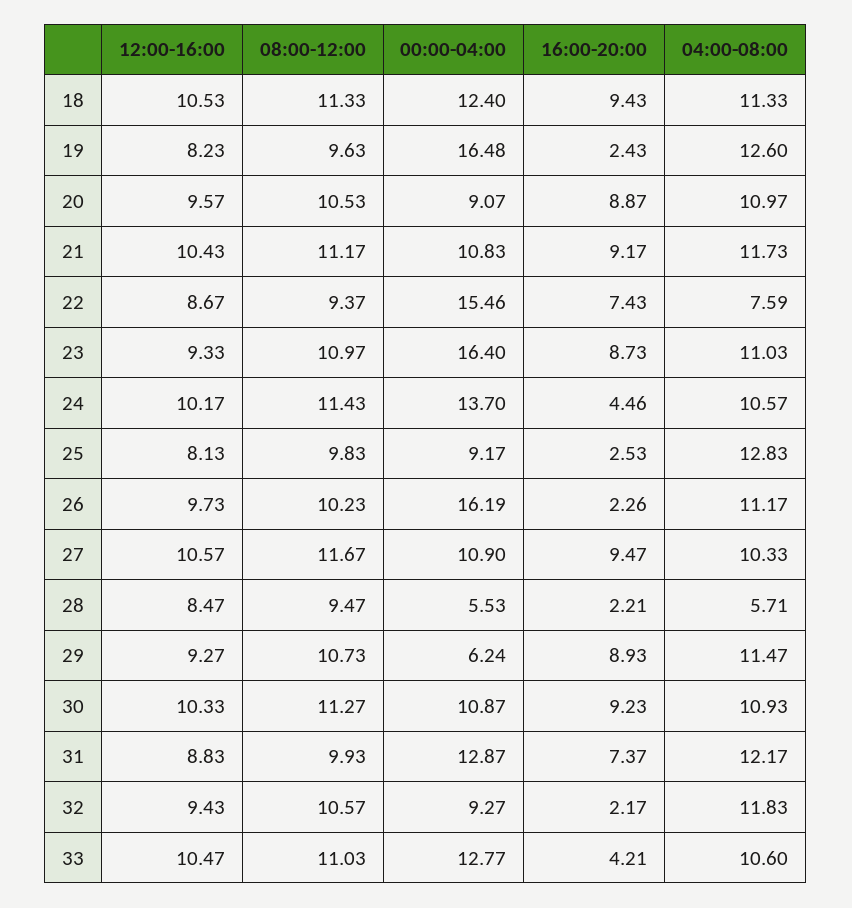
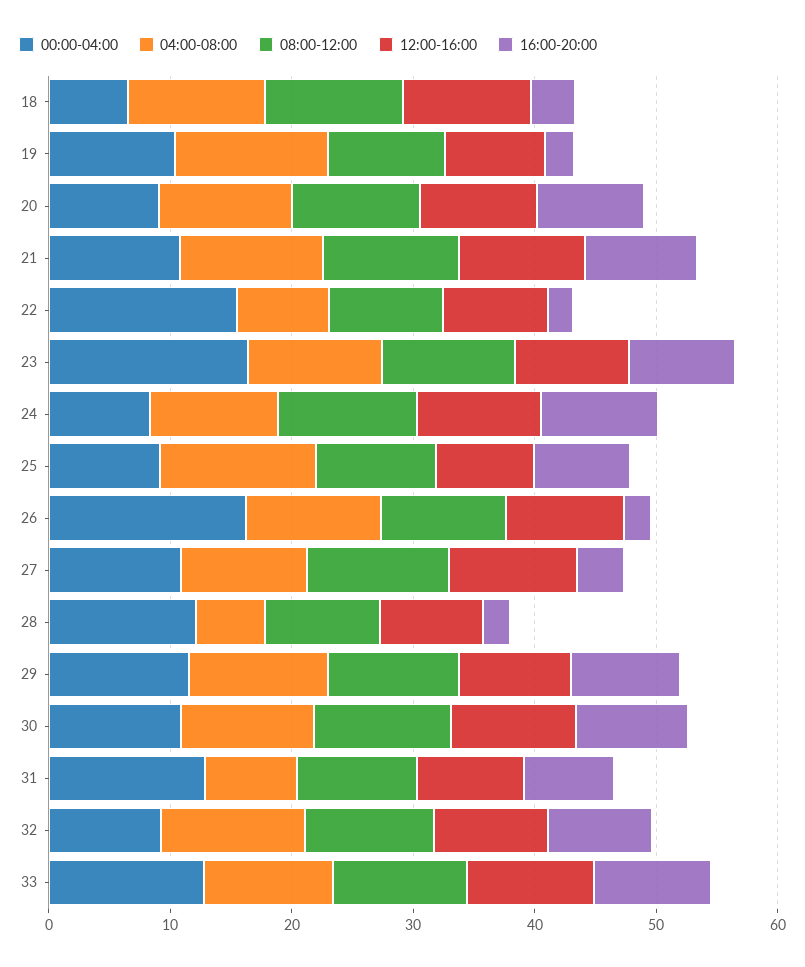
00:00-04:00, 18: 12.4 -> 6
16:00-20:00, 18: 9.43 -> 4
00:00-04:00, 19: 16.48 -> 10
16:00-20:00, 22: 7.43 -> 2
00:00-04:00, 24: 13.7 -> 8
16:00-20:00, 24: 4.46 -> 10
16:00-20:00, 25: 2.53 -> 8
16:00-20:00, 27: 9.47 -> 4
00:00-04:00, 28: 5.53 -> 12
00:00-04:00, 29: 6.24 -> 12
04:00-08:00, 31: 12.17 -> 8
16:00-20:00, 32: 2.17 -> 8
16:00-20:00, 33: 4.21 -> 10

